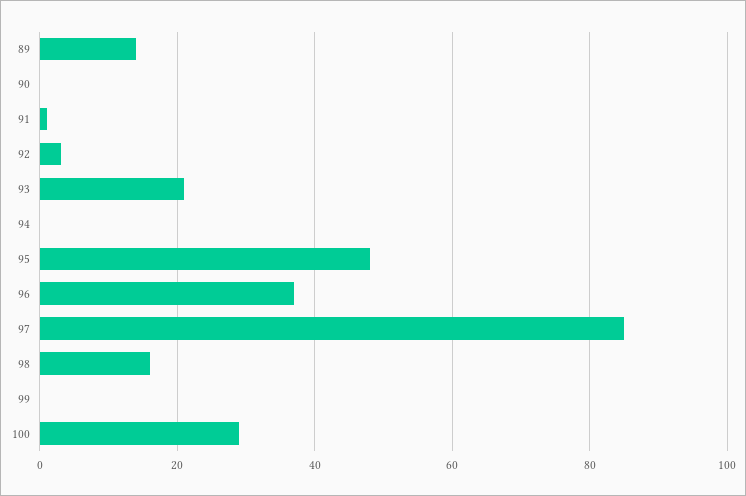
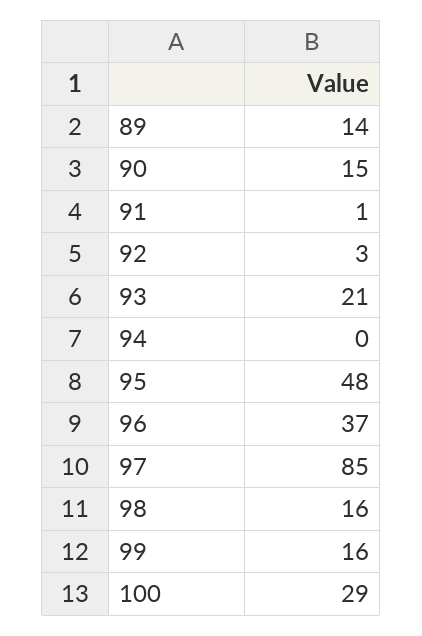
90: 0 -> 15
99: 0 -> 16

